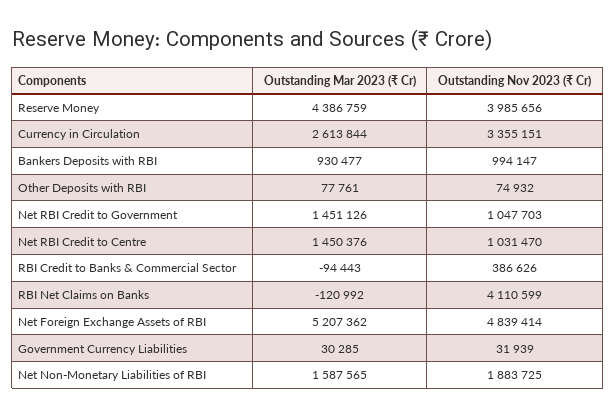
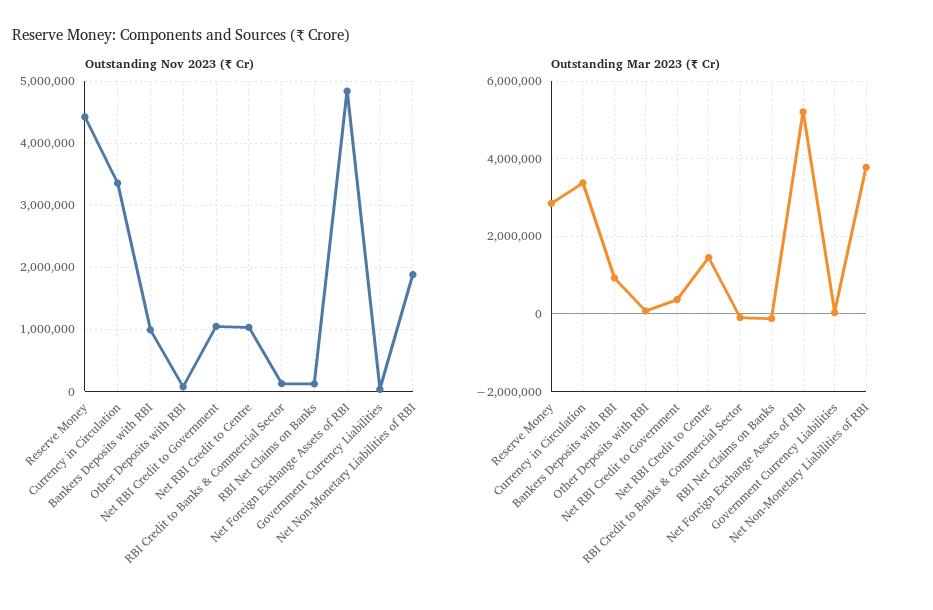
Outstanding Mar 2023 (₹ Cr), Reserve Money: 4386759 -> 2800000
Outstanding Nov 2023 (₹ Cr), Reserve Money: 3985656 -> 4400000
Outstanding Mar 2023 (₹ Cr), Currency in Circulation: 2613844 -> 3400000
Outstanding Mar 2023 (₹ Cr), Net RBI Credit to Government: 1451126 -> 400000
Outstanding Nov 2023 (₹ Cr), RBI Credit to Banks & Commercial Sector: 386626 -> 100000
Outstanding Nov 2023 (₹ Cr), RBI Net Claims on Banks: 4110599 -> 100000
Outstanding Mar 2023 (₹ Cr), Net Non-Monetary Liabilities of RBI: 1587565 -> 3800000

